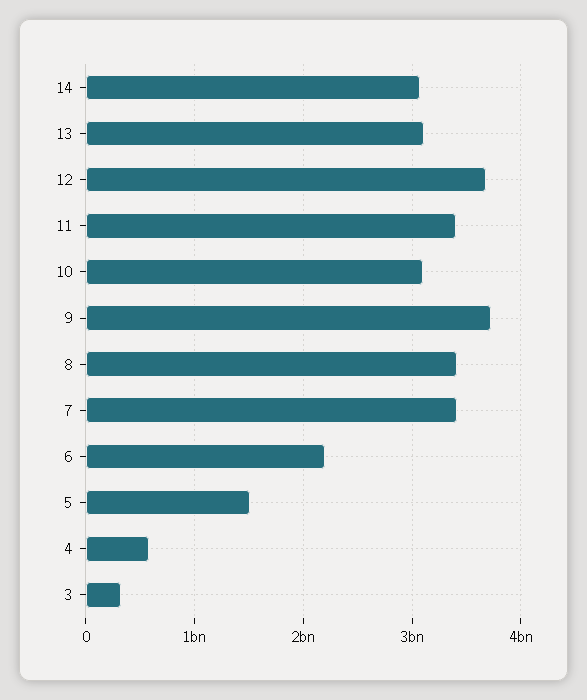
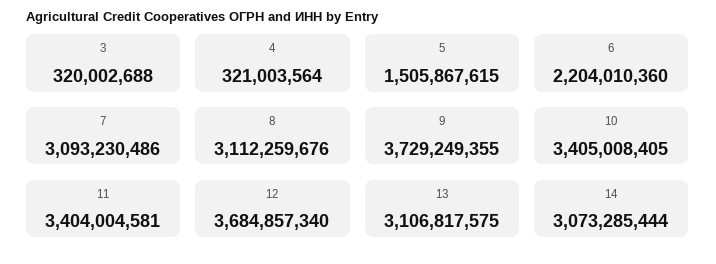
10: 3100000000 -> 3405008405
8: 3400000000 -> 3112259676
7: 3400000000 -> 3093230486
4: 600000000 -> 321003564

